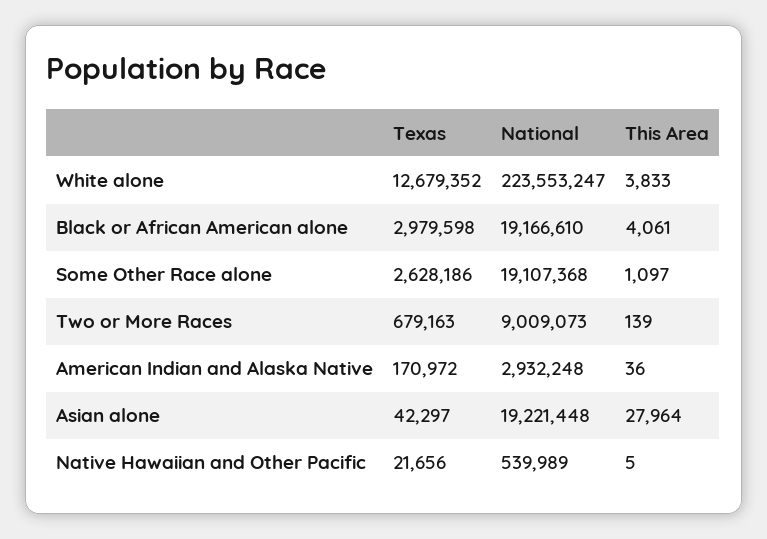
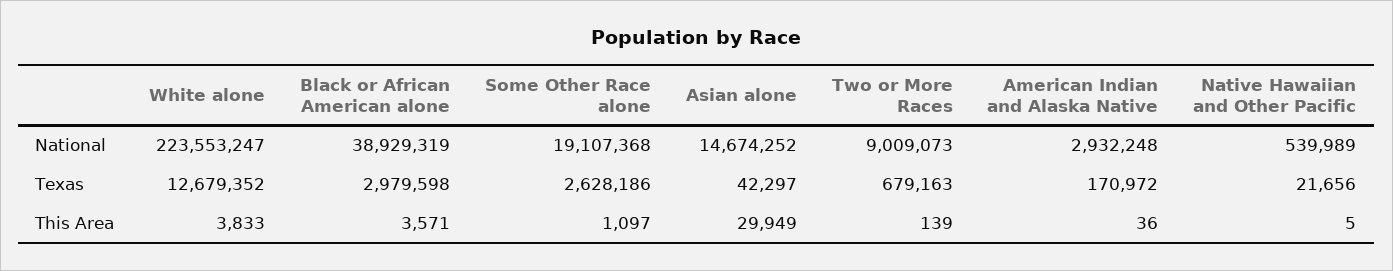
National, Black or African American alone: 19166610 -> 38929319
This Area, Black or African American alone: 4061 -> 3571
National, Asian alone: 19221448 -> 14674252
This Area, Asian alone: 27964 -> 29949

